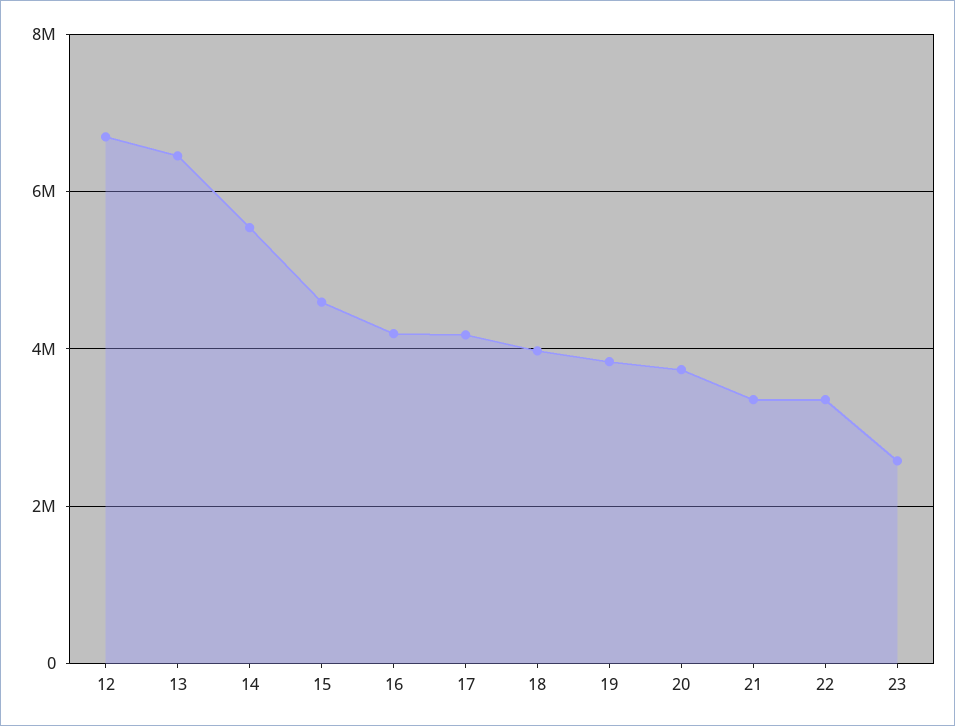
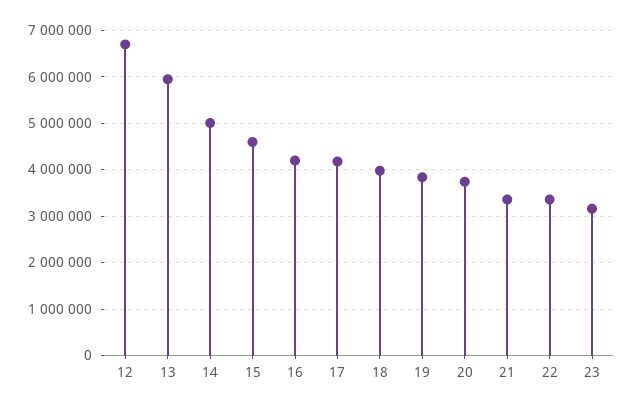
13: 6400000 -> 6000000
14: 5600000 -> 5000000
23: 2600000 -> 3200000

